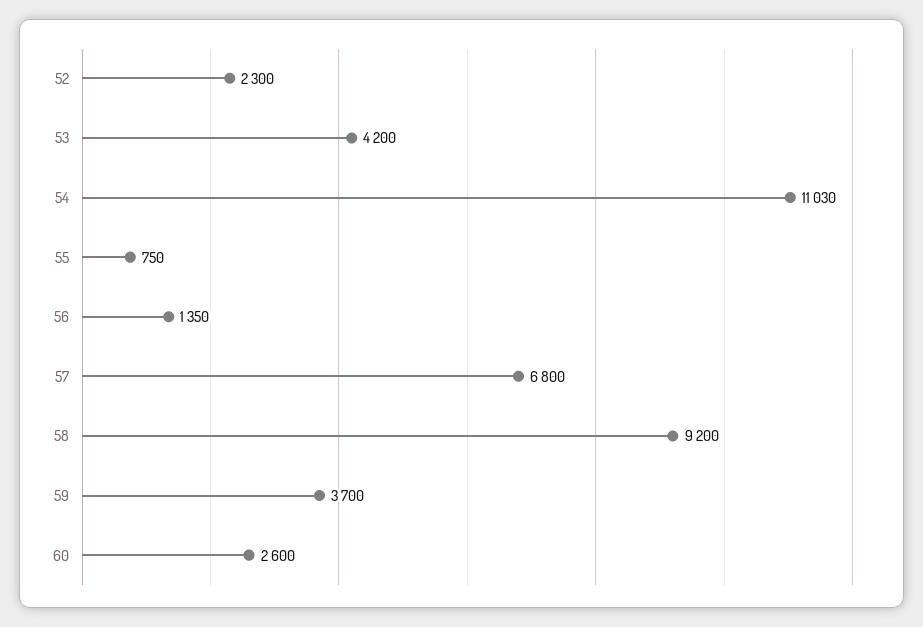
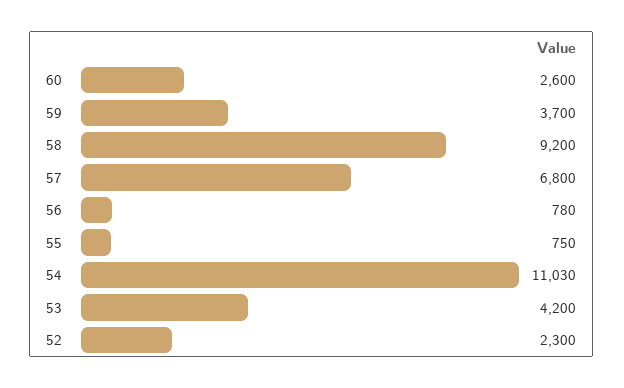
56: 1350 -> 780

